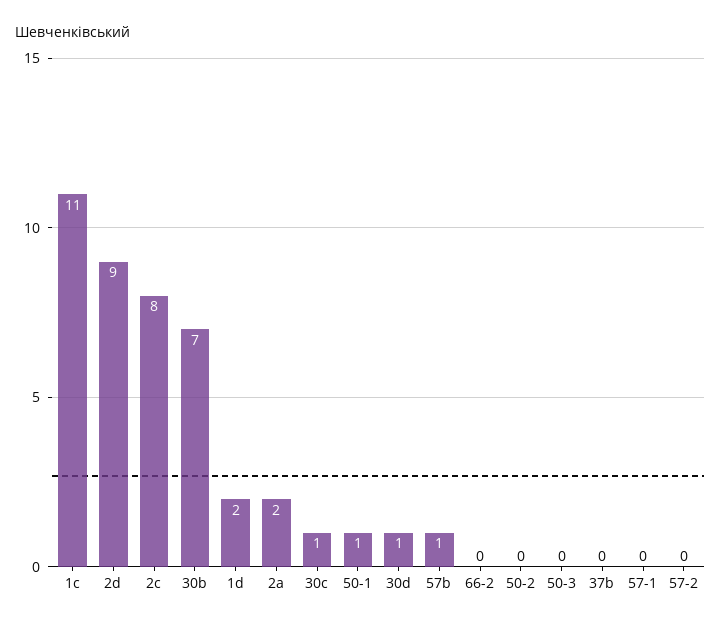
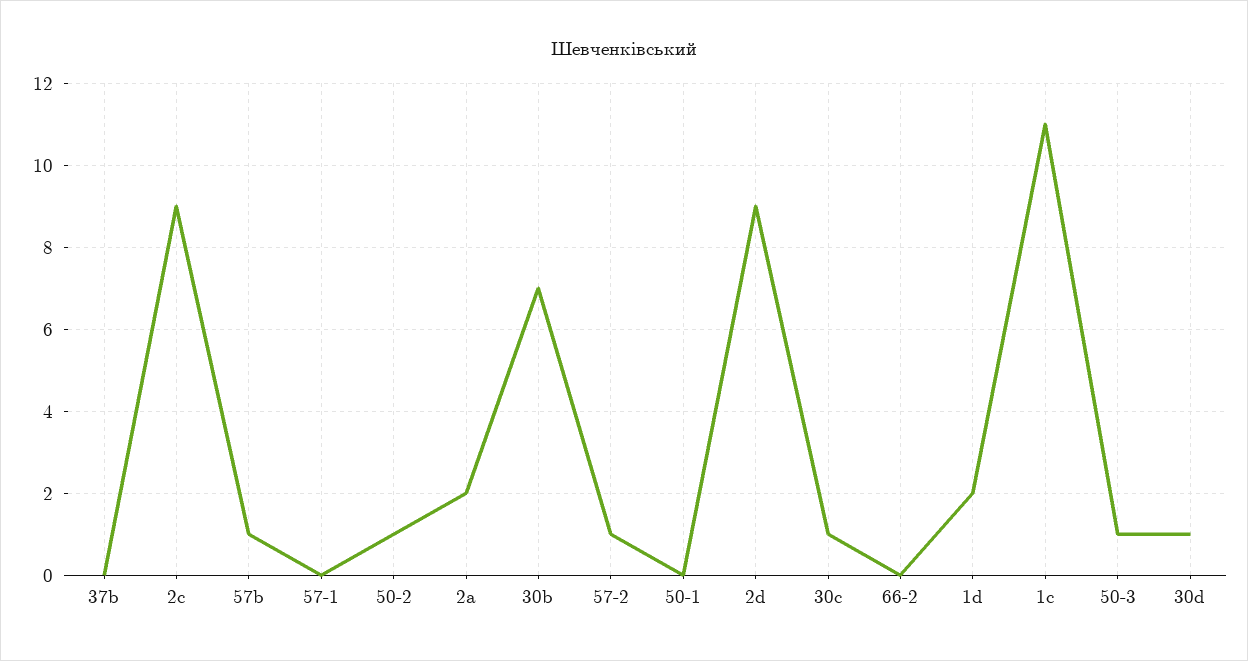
2c: 8 -> 9
50-1: 1 -> 0
50-2: 0 -> 1
50-3: 0 -> 1
57-2: 0 -> 1

